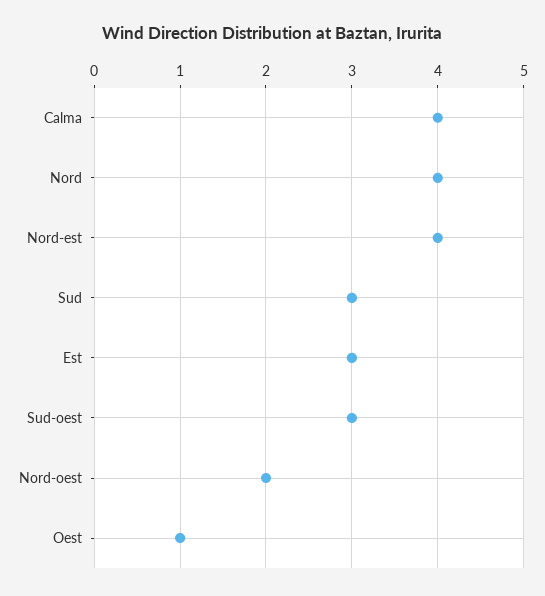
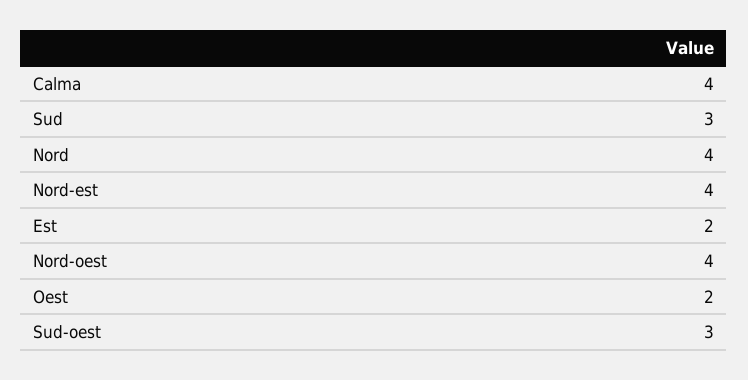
Est: 3 -> 2
Nord-oest: 2 -> 4
Oest: 1 -> 2

